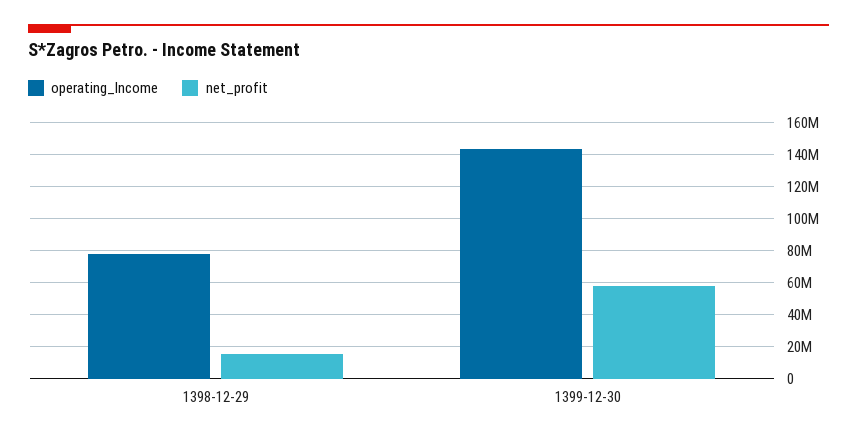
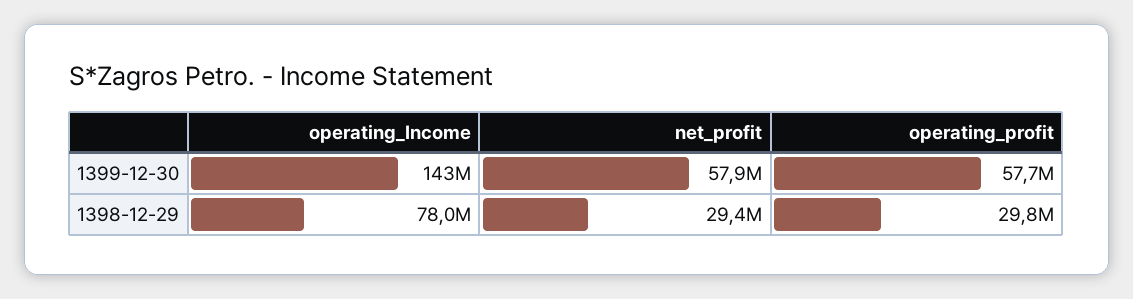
net_profit, 1398-12-29: 15000000 -> 29400000
operating_profit, 1399-12-30: none -> 57700000
operating_profit, 1398-12-29: none -> 29800000

